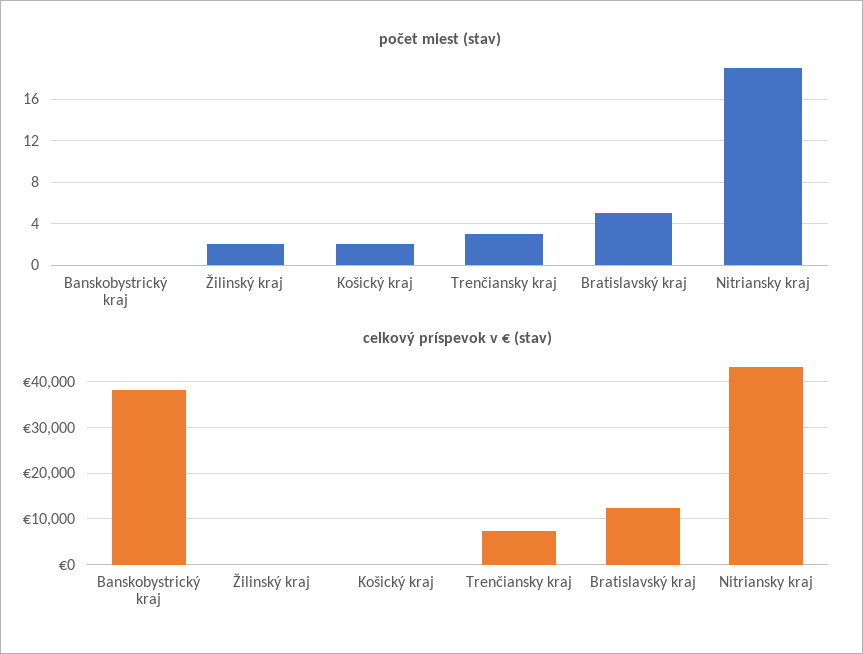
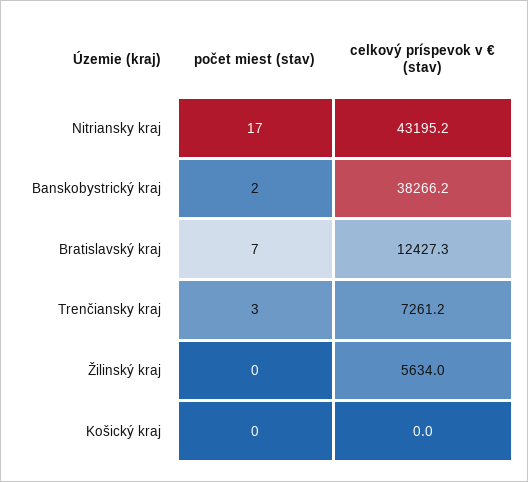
počet miest (stav), Banskobystrický kraj: 0 -> 2
počet miest (stav), Žilinský kraj: 2 -> 0
počet miest (stav), Košický kraj: 2 -> 0
počet miest (stav), Bratislavský kraj: 5 -> 7
počet miest (stav), Nitriansky kraj: 19 -> 17
celkový príspevok v € (stav), Žilinský kraj: 0 -> 5634

